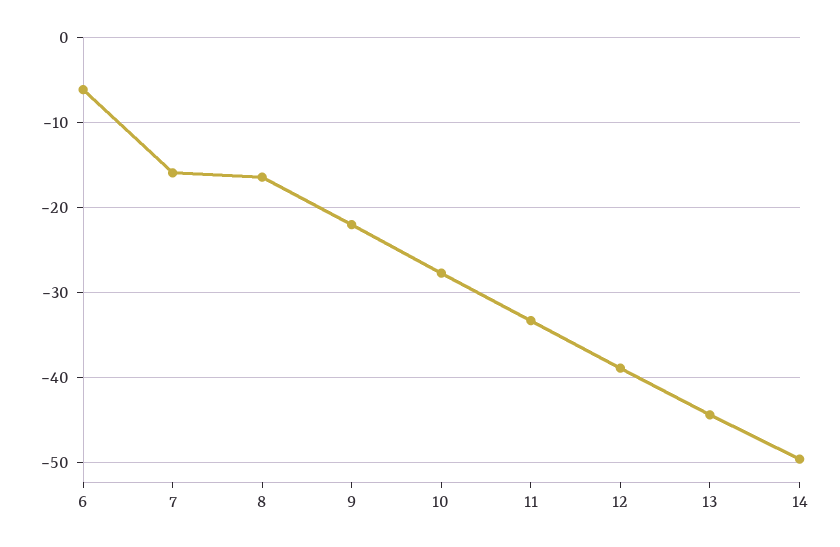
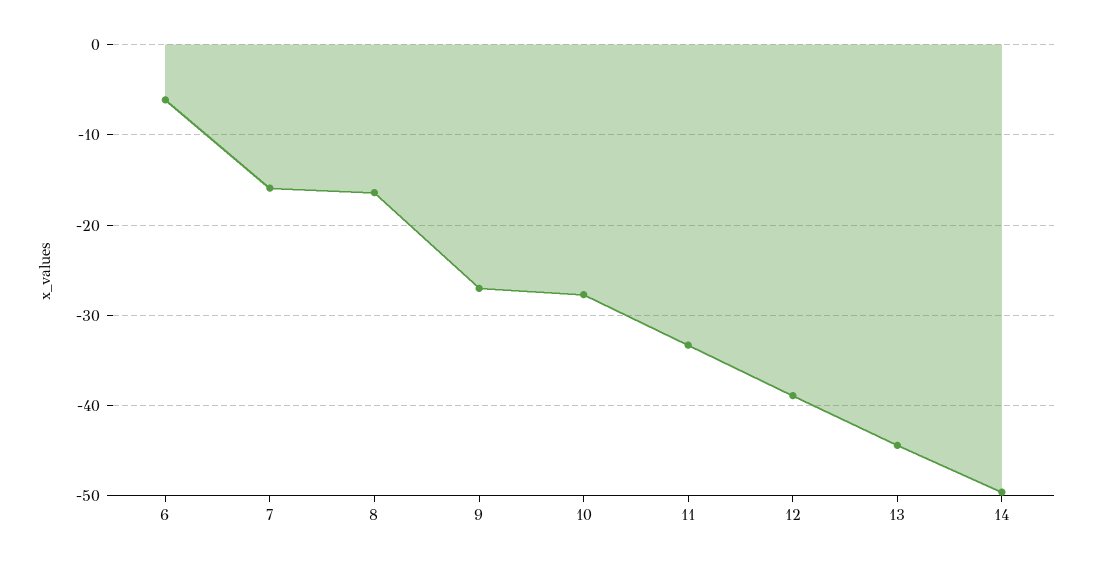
9: -22 -> -27

